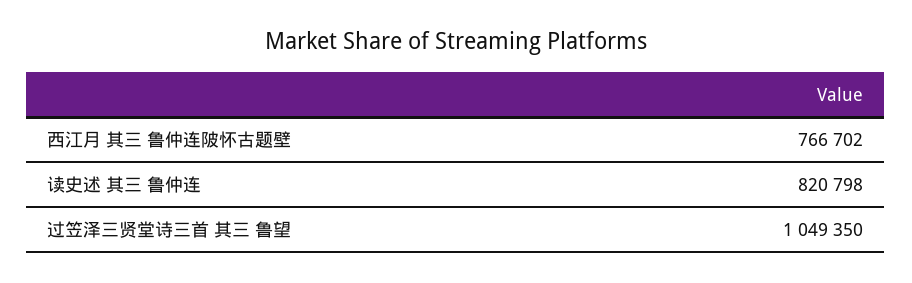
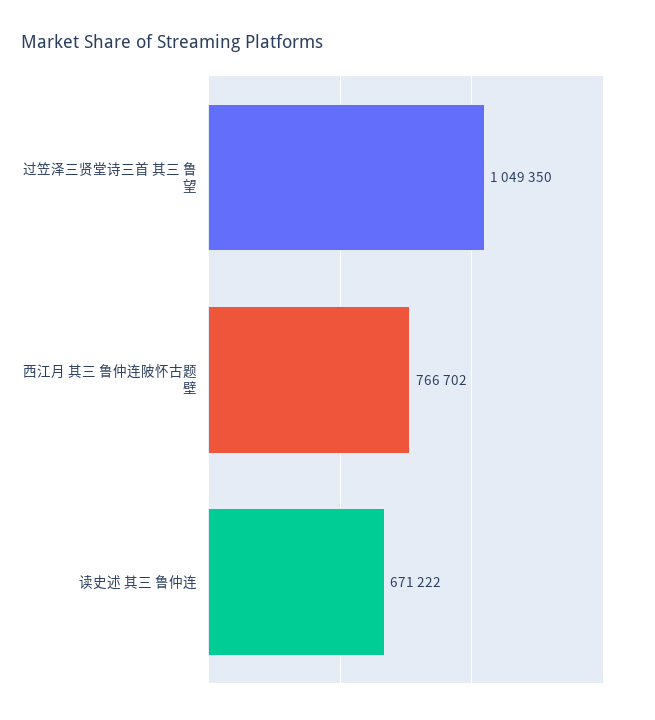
读史述 其三 鲁仲连: 820798 -> 671222

